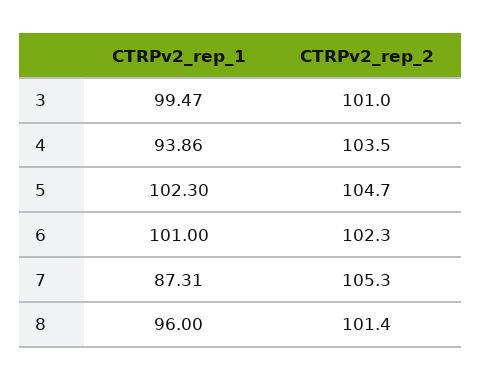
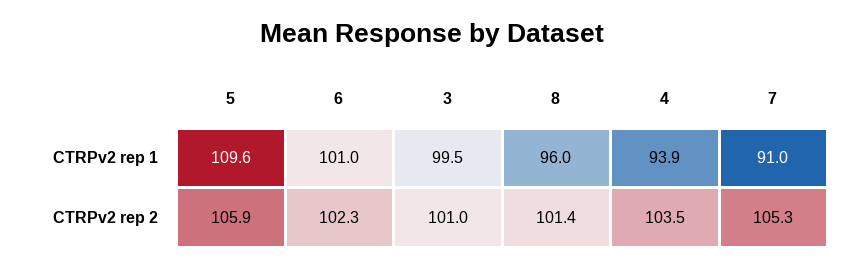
CTRPv2_rep_1, 5: 102.3 -> 109.6
CTRPv2_rep_2, 5: 104.7 -> 105.9
CTRPv2_rep_1, 7: 87.31 -> 91

